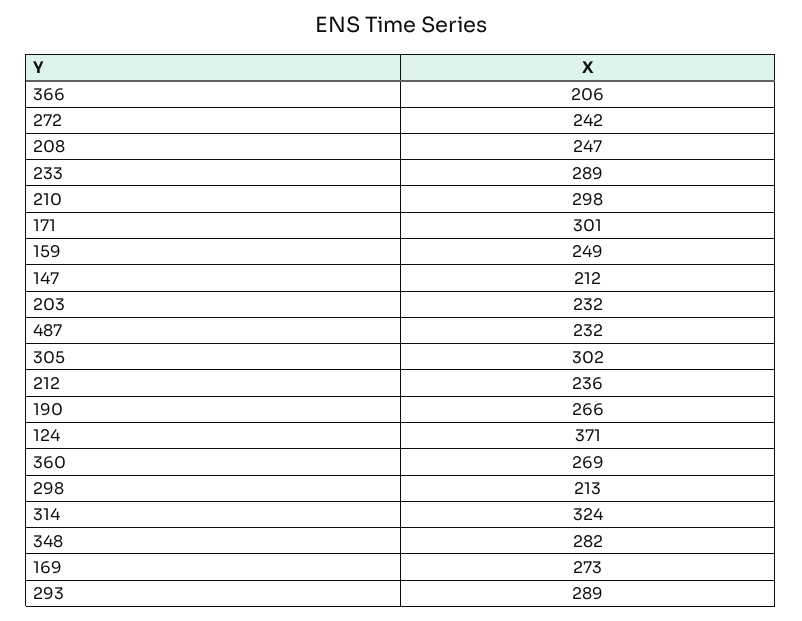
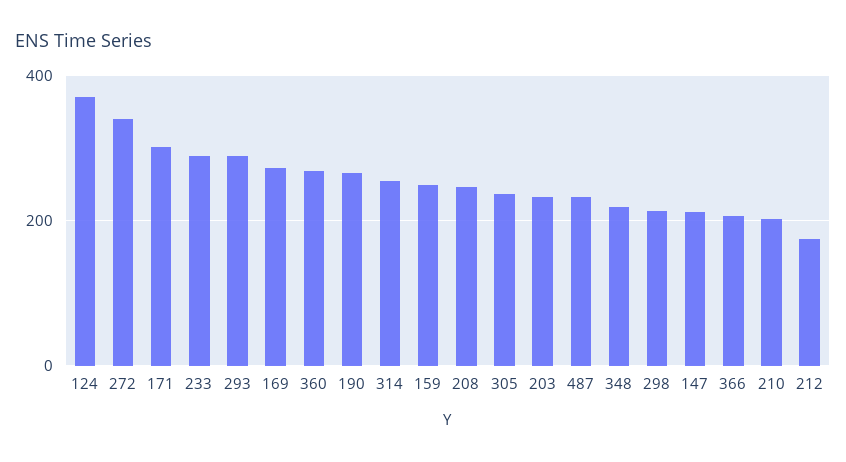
272: 242 -> 340
210: 298 -> 200
305: 302 -> 240
212: 236 -> 180
314: 324 -> 260
348: 282 -> 220

